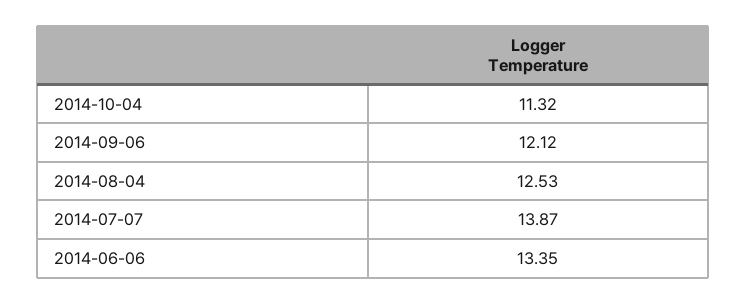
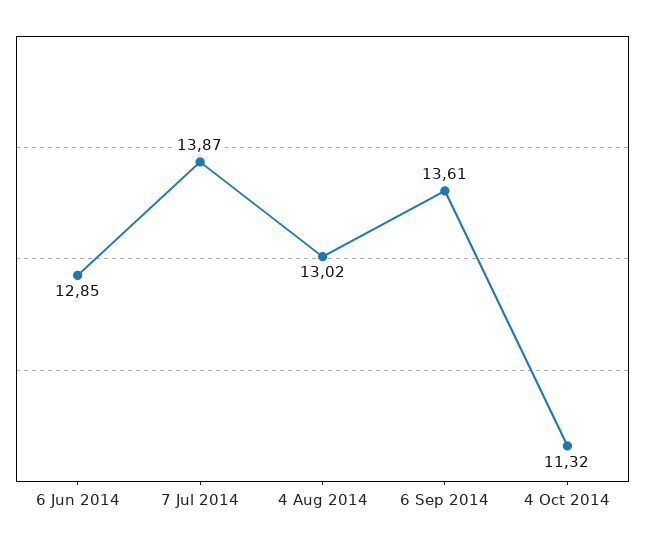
2014-09-06: 12.12 -> 13.61
2014-08-04: 12.53 -> 13.02
2014-06-06: 13.35 -> 12.85

